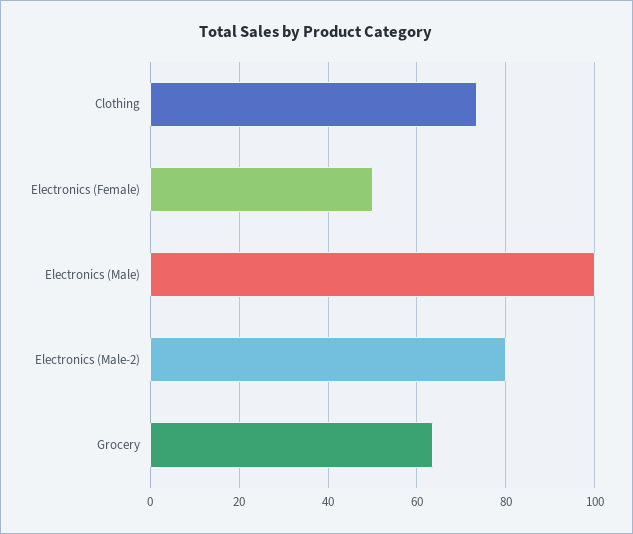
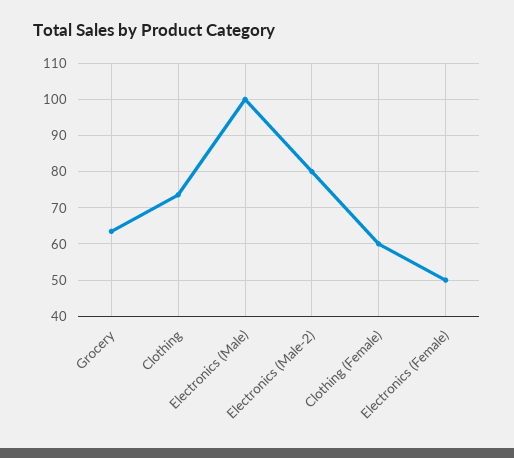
Clothing (Female): none -> 60

